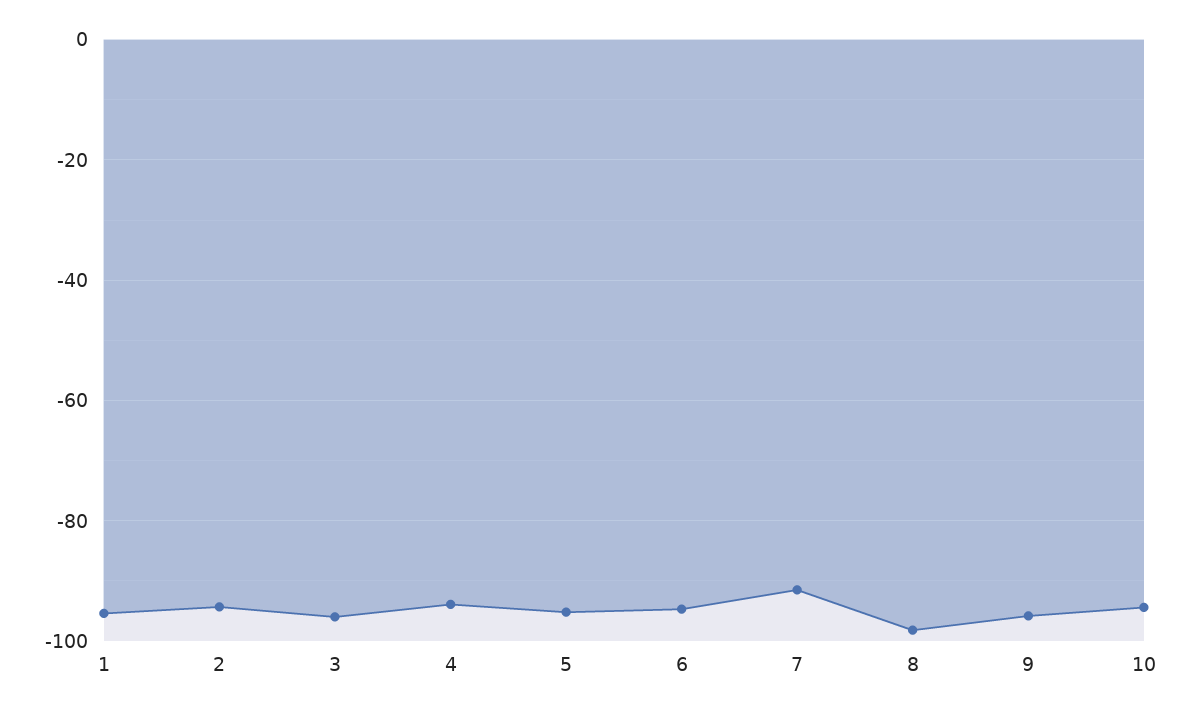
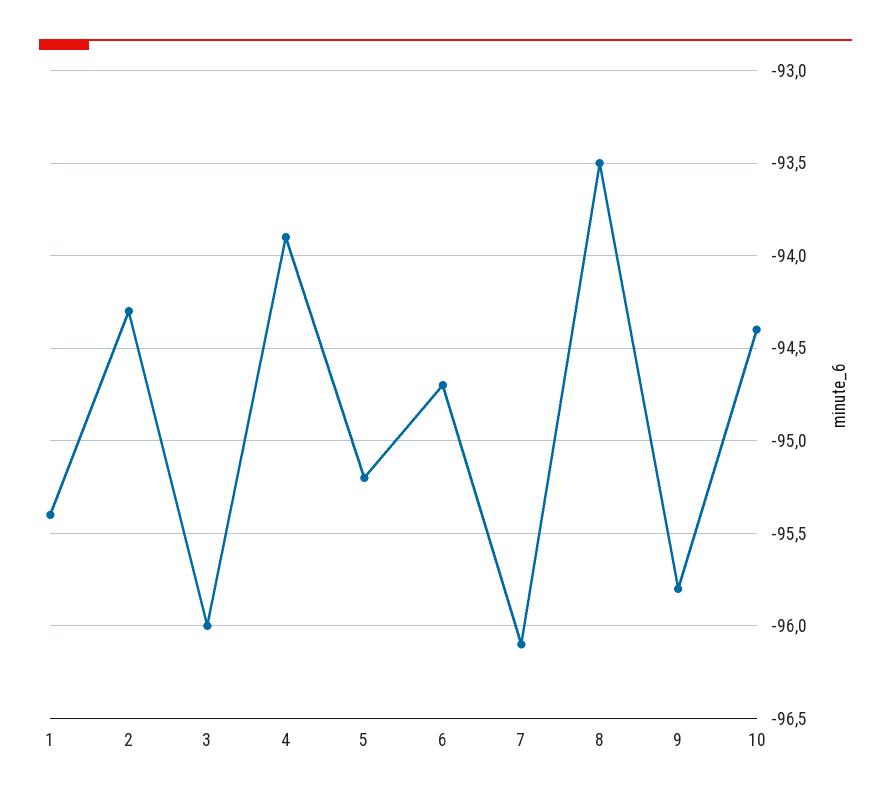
7: -92 -> -96.1
8: -98 -> -93.5

